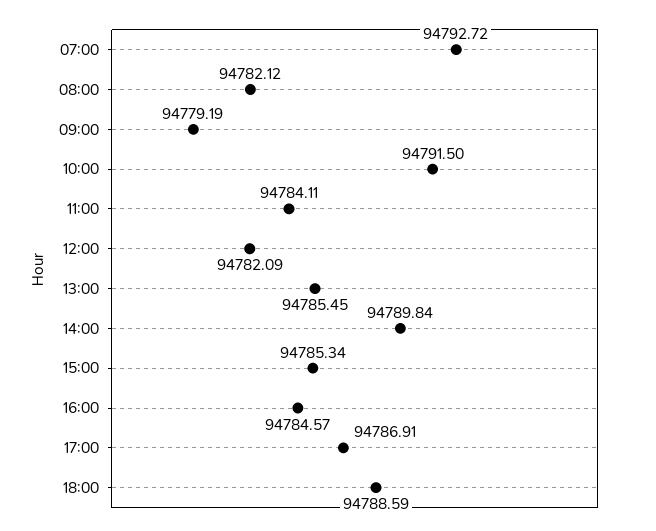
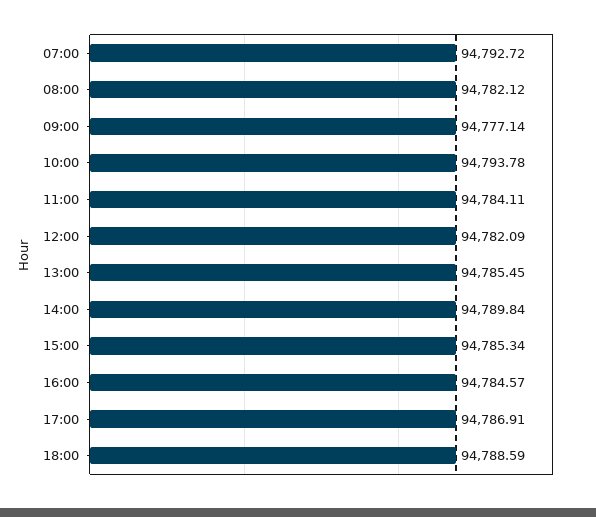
09:00: 94779.19 -> 94777.14
10:00: 94791.5 -> 94793.78

